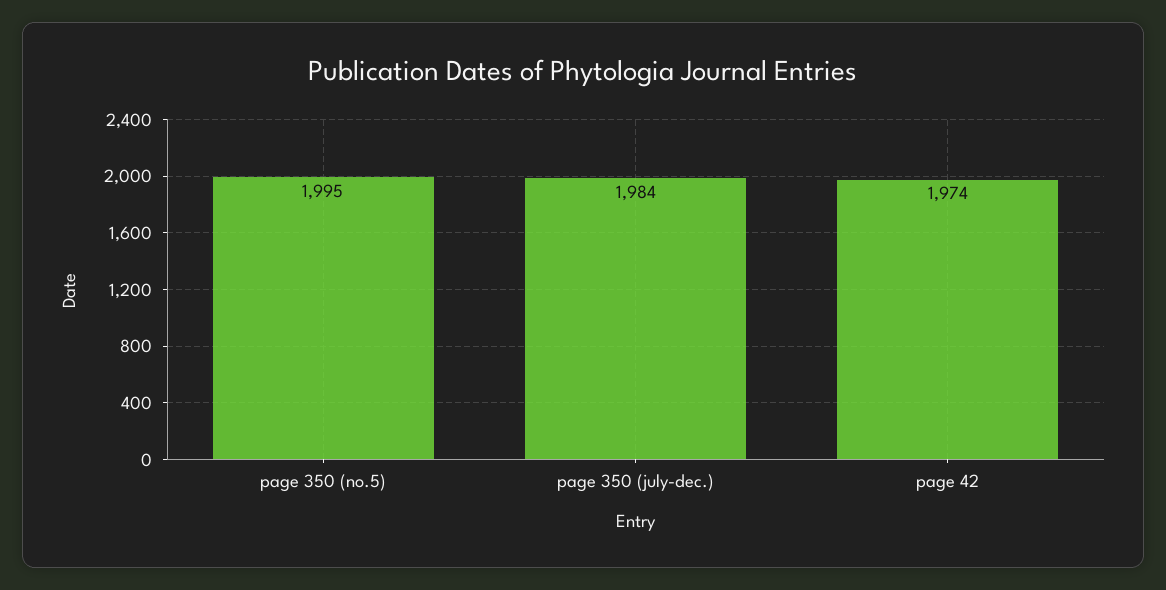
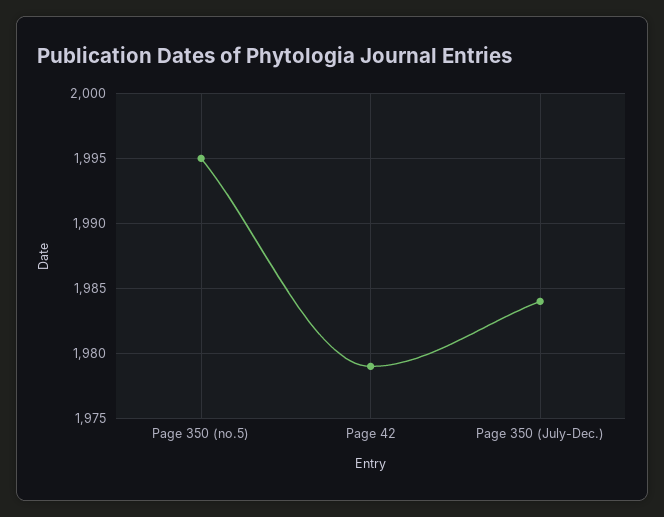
page 42: 1974 -> 1979

